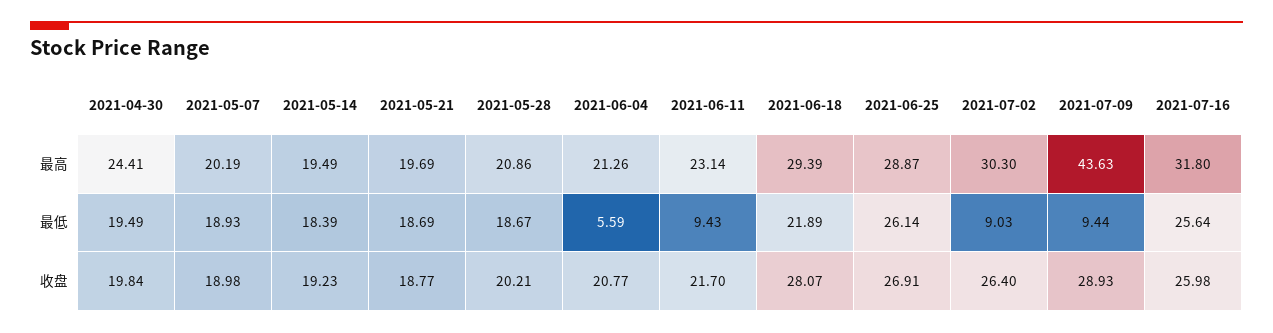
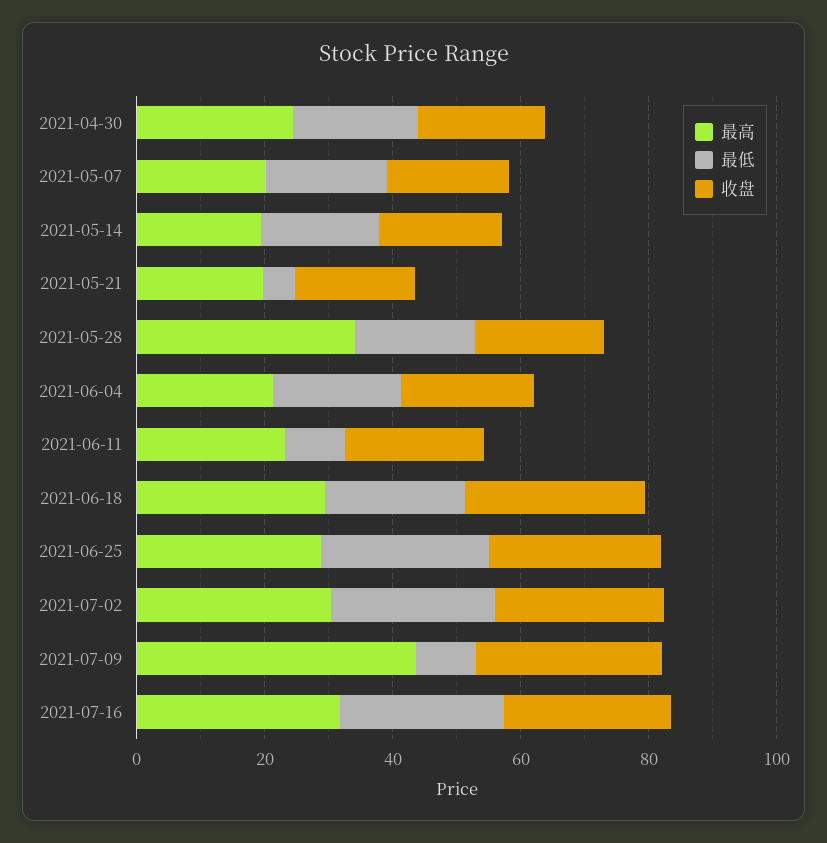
最高, 2021-05-28: 20.86 -> 35
最低, 2021-05-21: 18.69 -> 5
最低, 2021-06-04: 5.59 -> 20
最低, 2021-07-02: 9.03 -> 25

